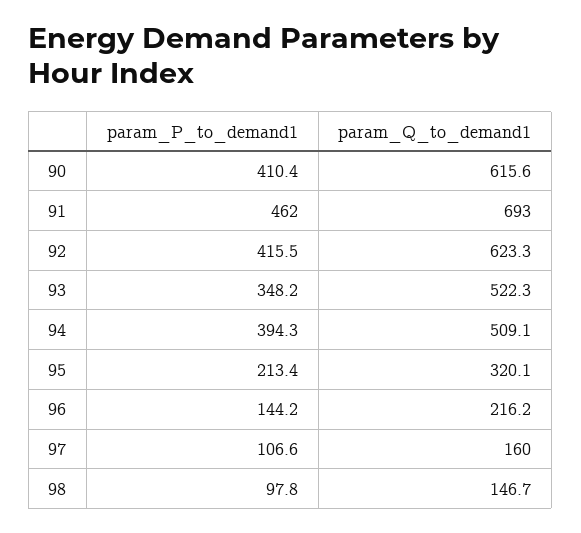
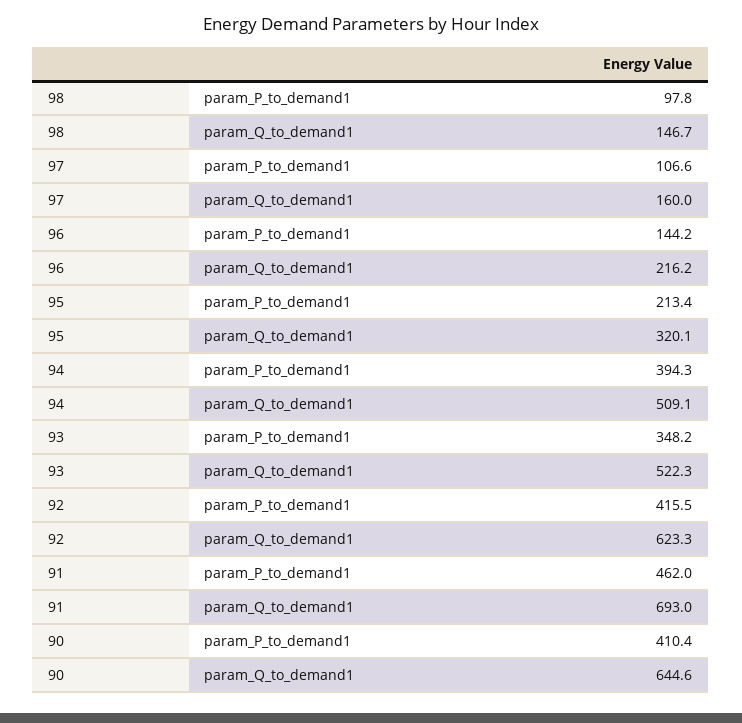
param_Q_to_demand1, 90: 615.6 -> 644.6

